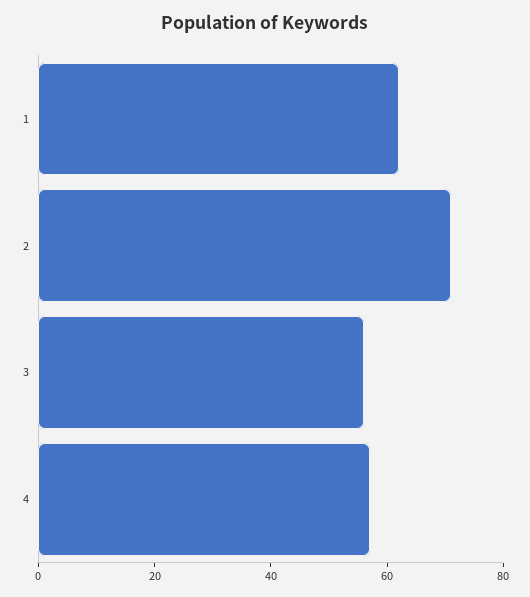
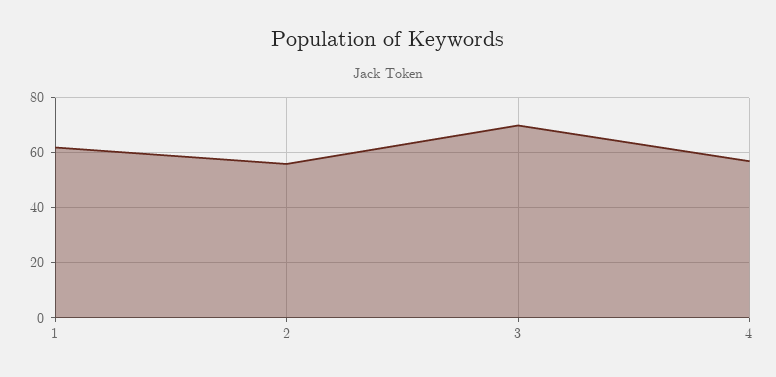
2: 70 -> 55
3: 55 -> 70

